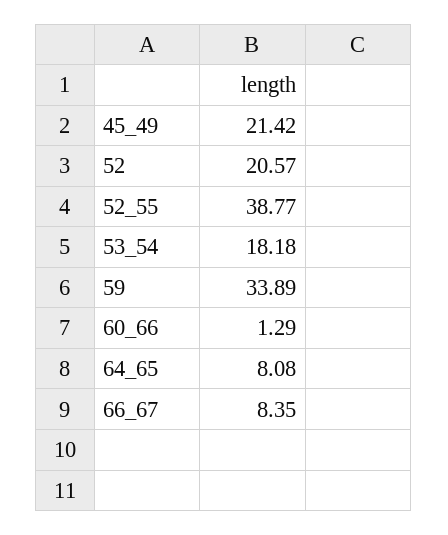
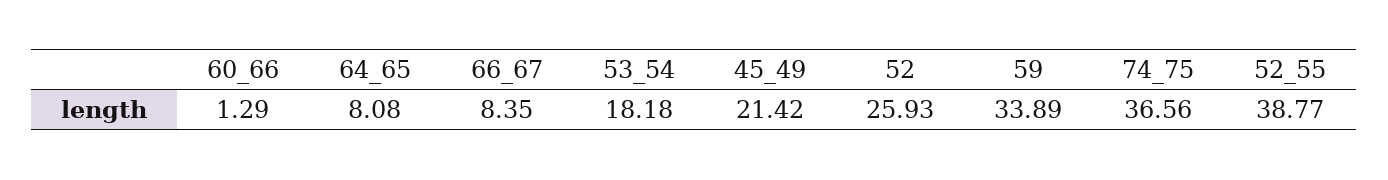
52: 20.57 -> 25.93
74_75: none -> 36.56

